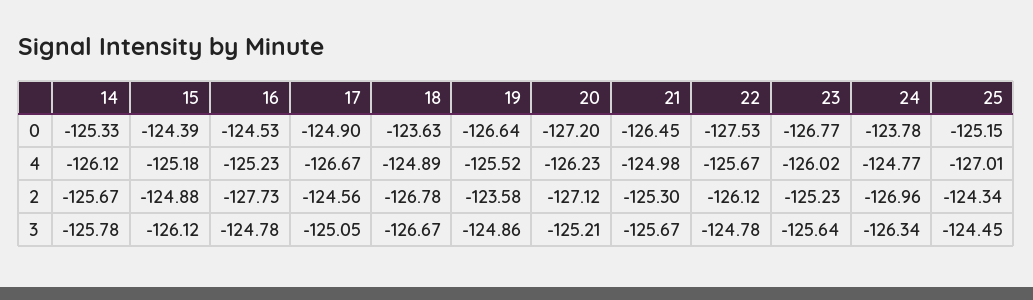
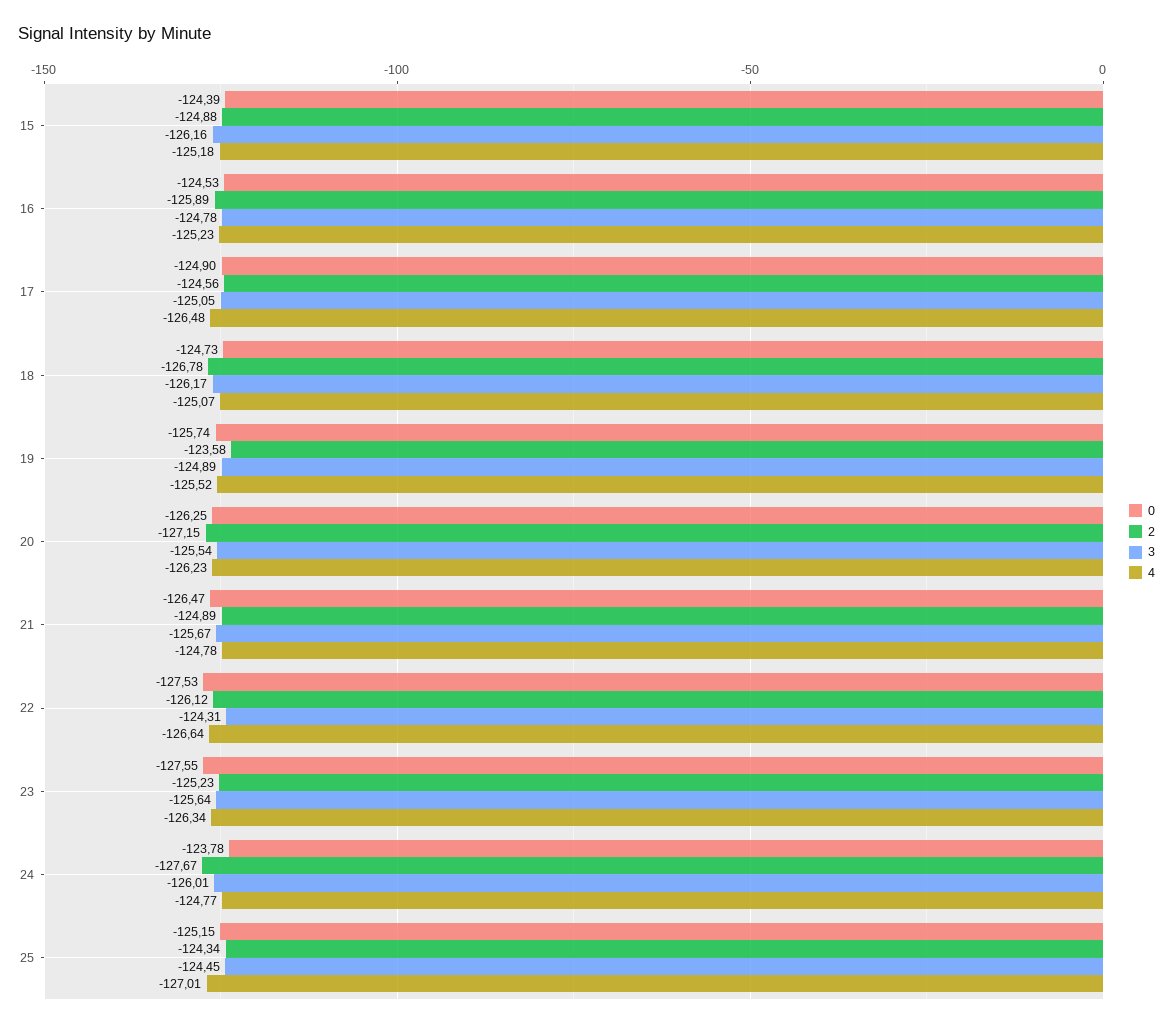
0, 14: -125.33 -> none
0, 18: -123.63 -> -124.73
0, 19: -126.64 -> -125.74
0, 20: -127.2 -> -126.25
0, 21: -126.45 -> -126.47
0, 23: -126.77 -> -127.55
4, 14: -126.12 -> none
4, 17: -126.67 -> -126.48
4, 18: -124.89 -> -125.07
4, 21: -124.98 -> -124.78
4, 22: -125.67 -> -126.64
4, 23: -126.02 -> -126.34
2, 14: -125.67 -> none
2, 16: -127.73 -> -125.89
2, 20: -127.12 -> -127.15
2, 21: -125.3 -> -124.89
2, 24: -126.96 -> -127.67
3, 14: -125.78 -> none
3, 15: -126.12 -> -126.16
3, 18: -126.67 -> -126.17
3, 19: -124.86 -> -124.89
3, 20: -125.21 -> -125.54
3, 22: -124.78 -> -124.31
3, 24: -126.34 -> -126.01

